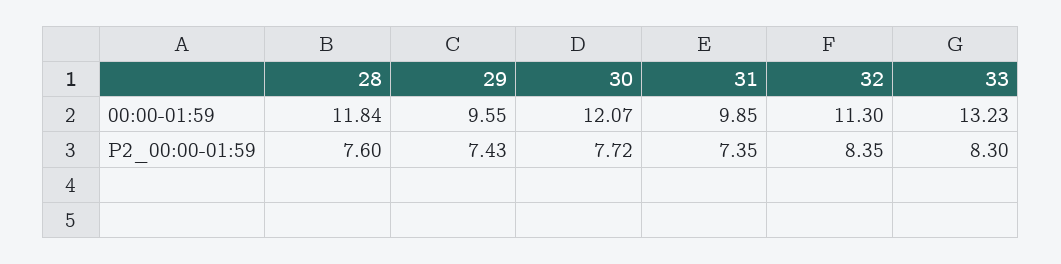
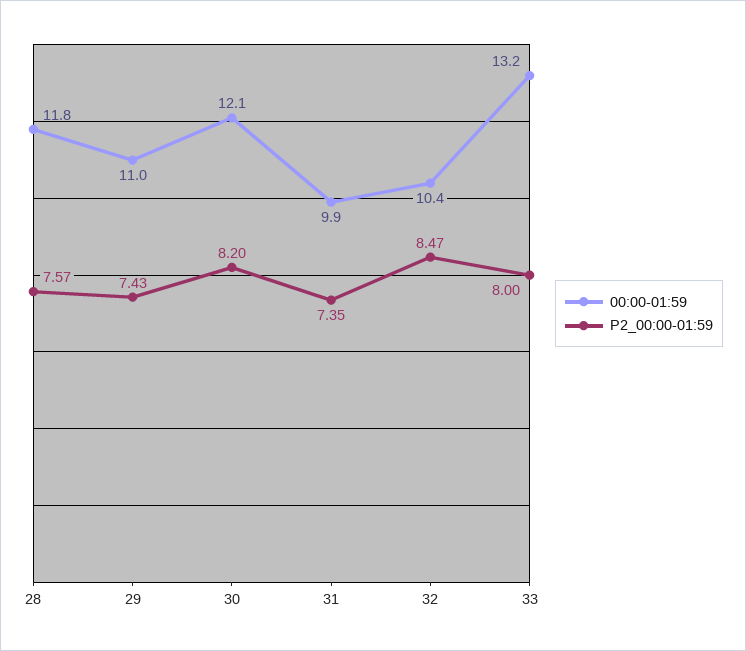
00:00-01:59, 29: 9.55 -> 11
00:00-01:59, 32: 11.3 -> 10.4
P2_00:00-01:59, 28: 7.6 -> 7.57
P2_00:00-01:59, 30: 7.72 -> 8.2
P2_00:00-01:59, 32: 8.35 -> 8.47
P2_00:00-01:59, 33: 8.3 -> 8

